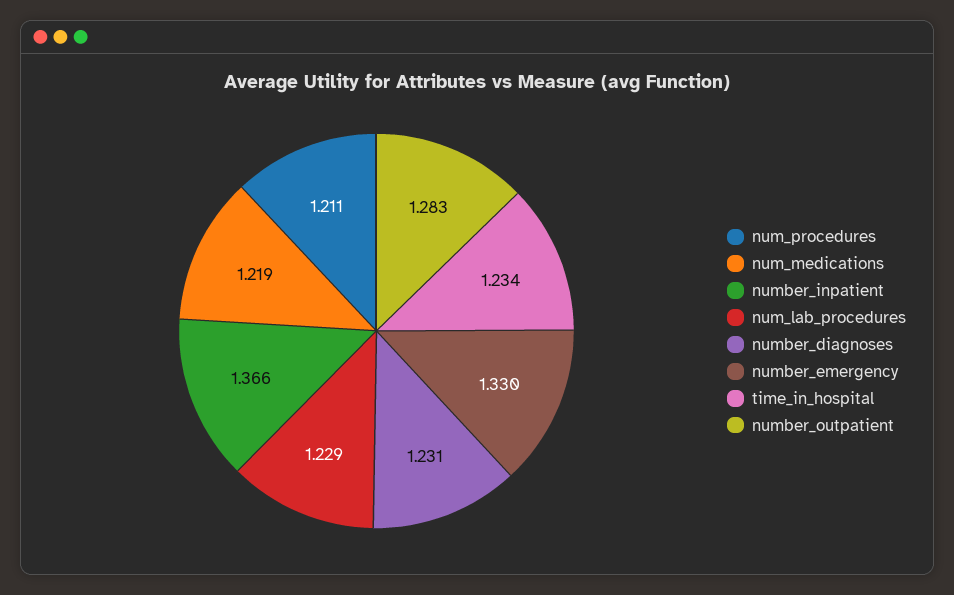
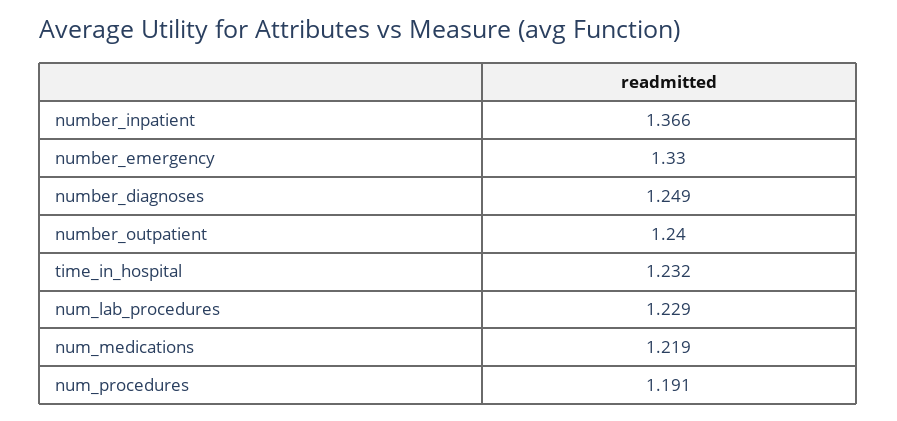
num_procedures: 1.211 -> 1.191
number_diagnoses: 1.231 -> 1.249
time_in_hospital: 1.234 -> 1.232
number_outpatient: 1.283 -> 1.24

